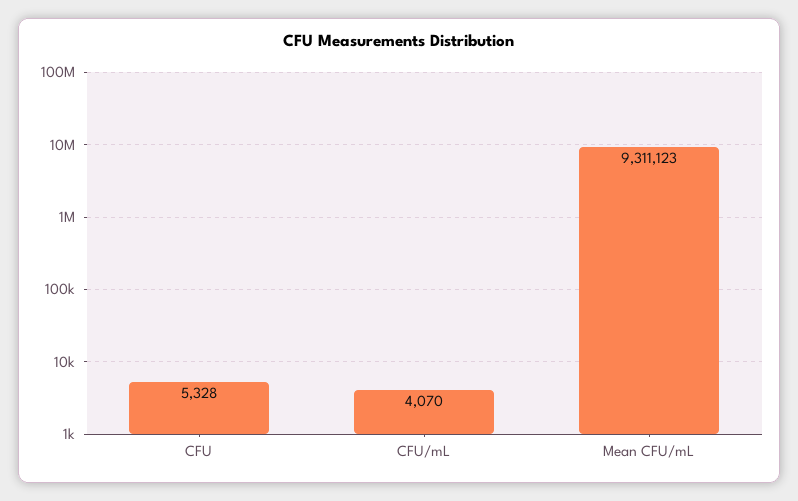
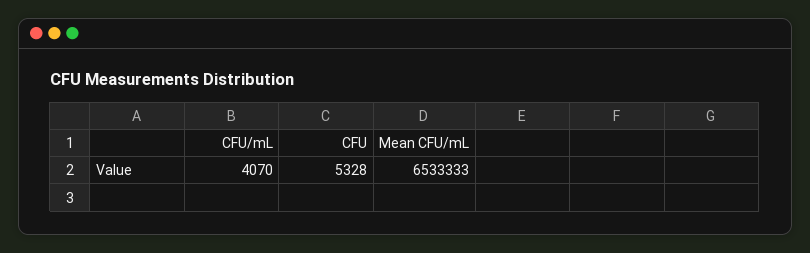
Mean CFU/mL: 9311123 -> 6533333

